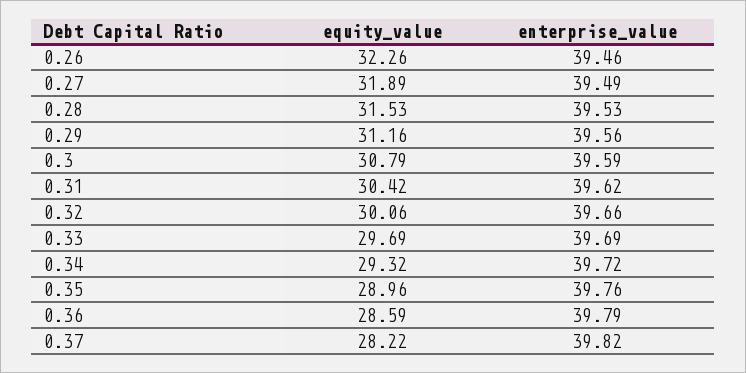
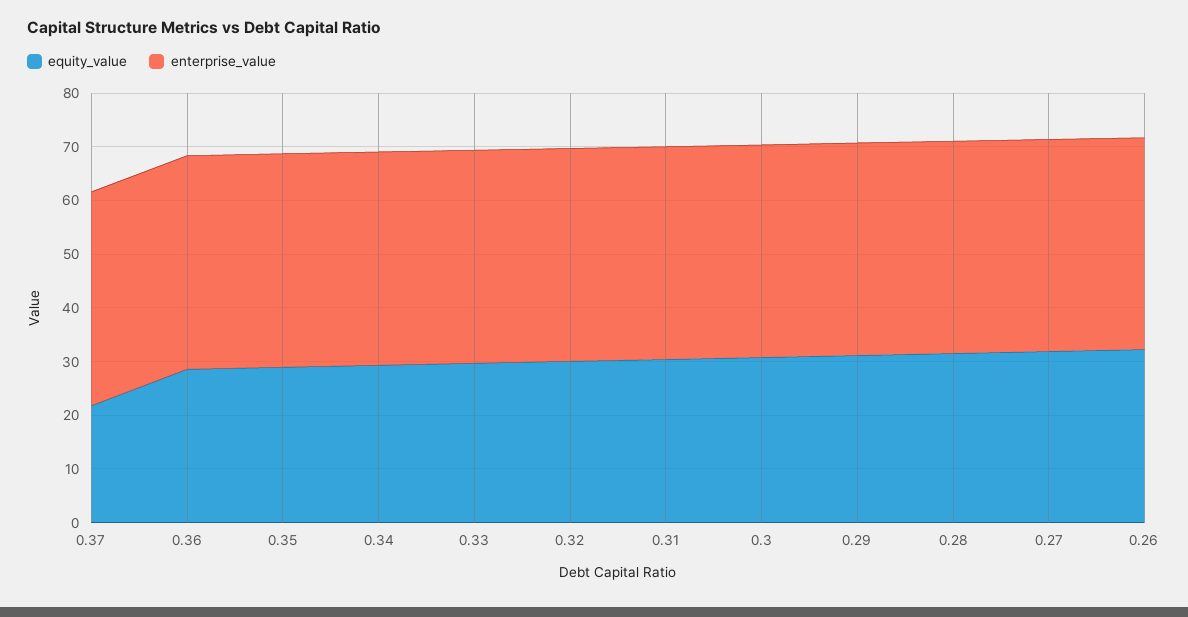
equity_value, 0.37: 28.22 -> 22

